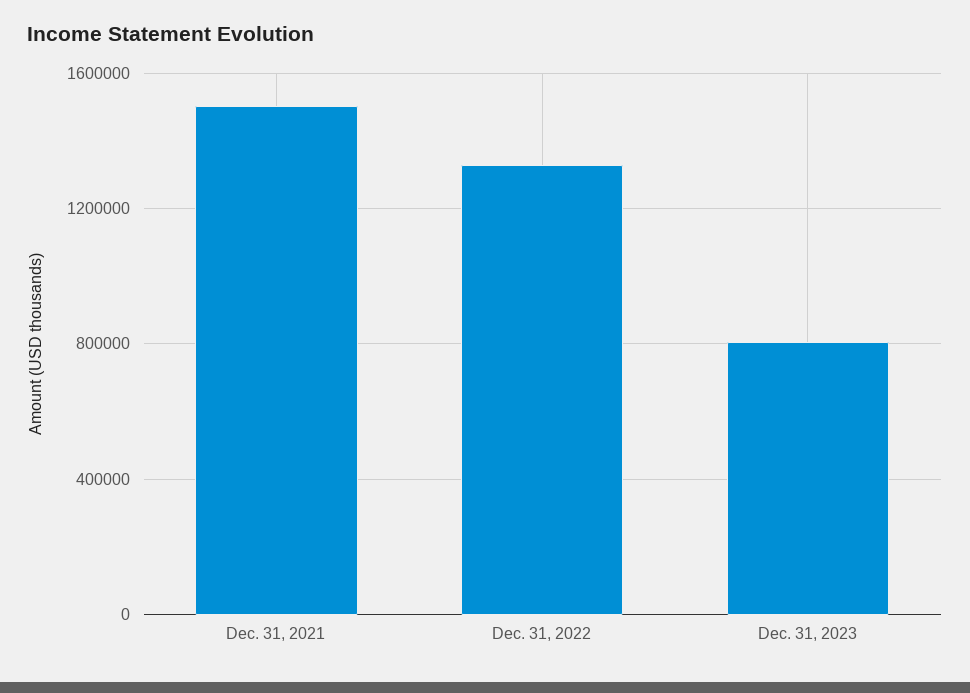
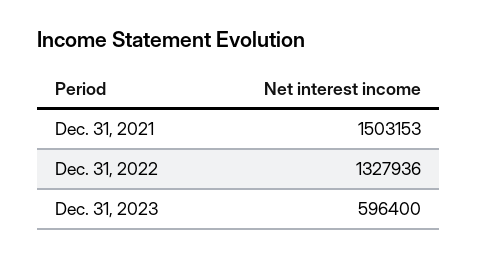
Dec. 31, 2023: 800000 -> 596400

